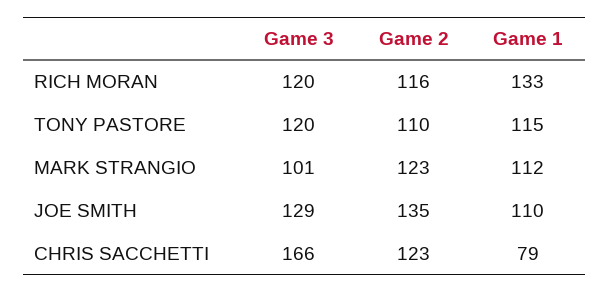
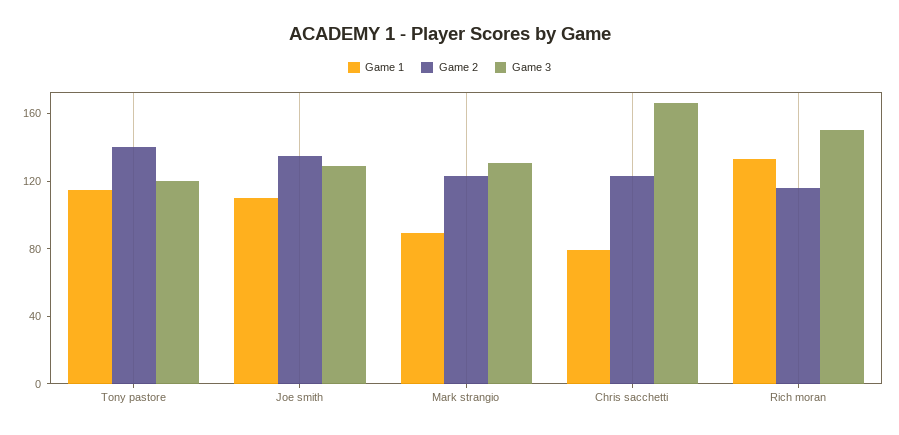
Game 3, RICH MORAN: 120 -> 150
Game 2, TONY PASTORE: 110 -> 140
Game 3, MARK STRANGIO: 101 -> 130
Game 1, MARK STRANGIO: 112 -> 90

